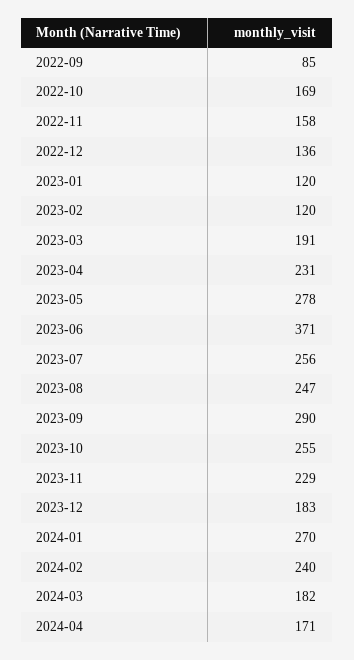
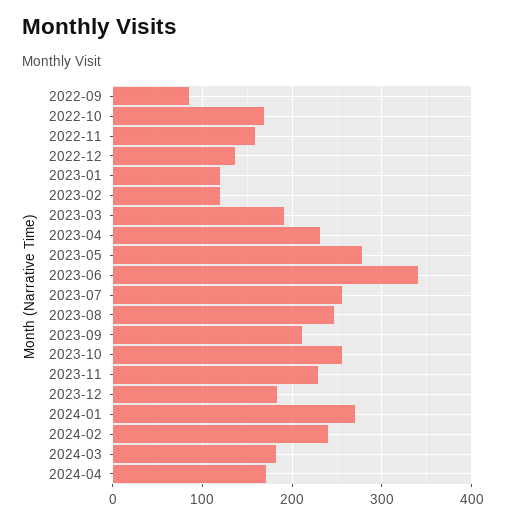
2023-06: 371 -> 340
2023-09: 290 -> 210

